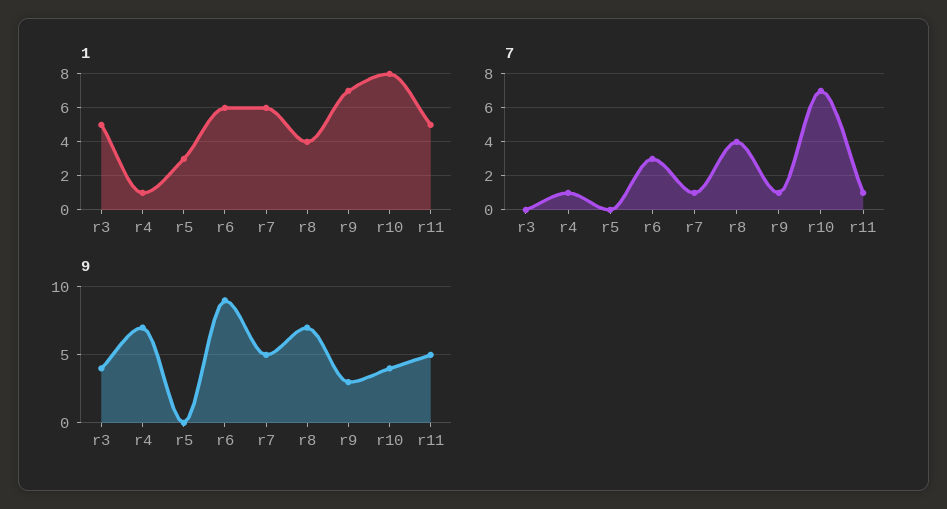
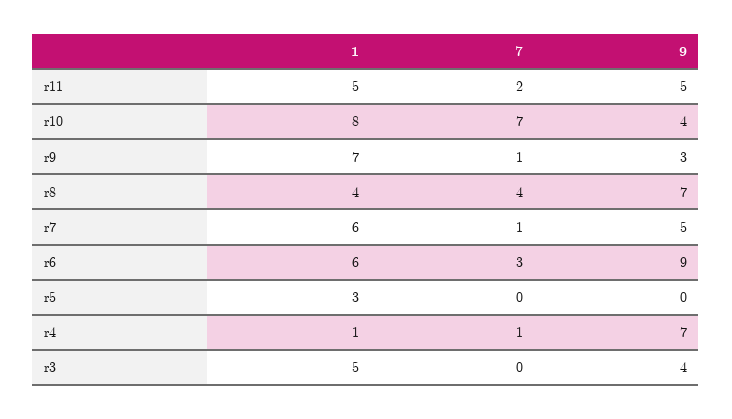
7, r11: 1 -> 2

